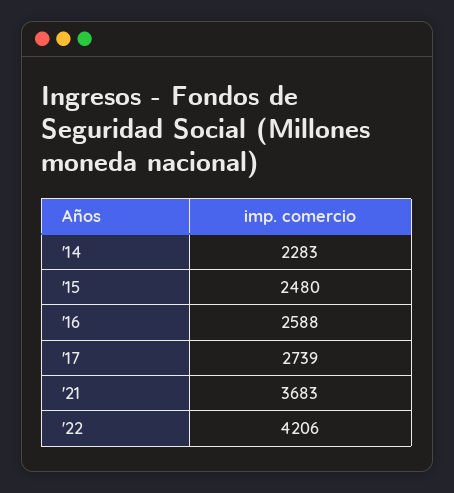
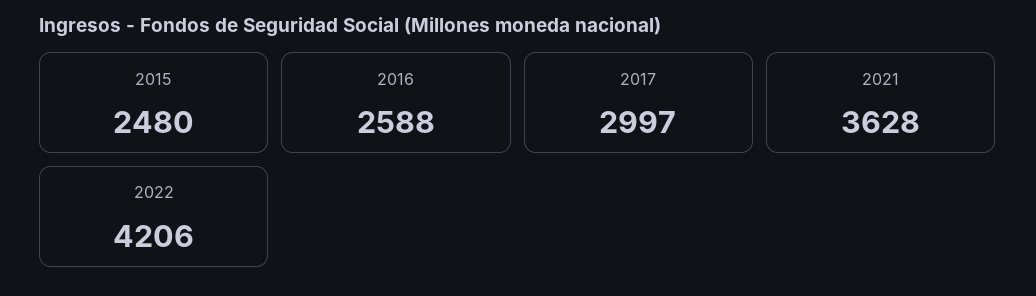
'14: 2283 -> none
'17: 2739 -> 2997
'21: 3683 -> 3628

